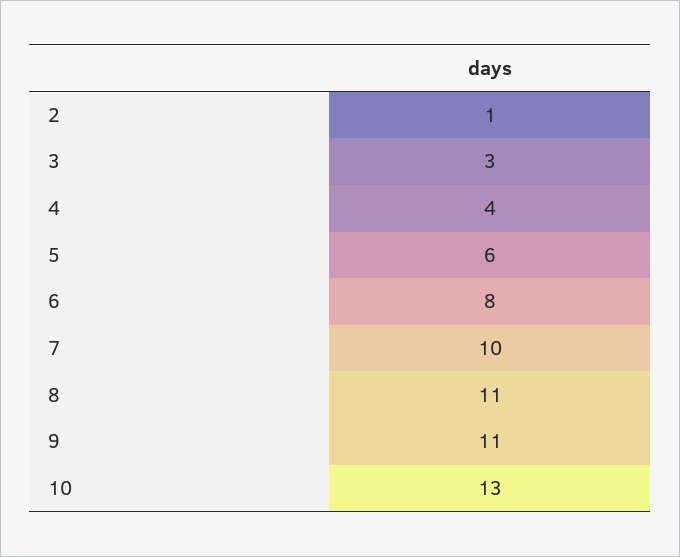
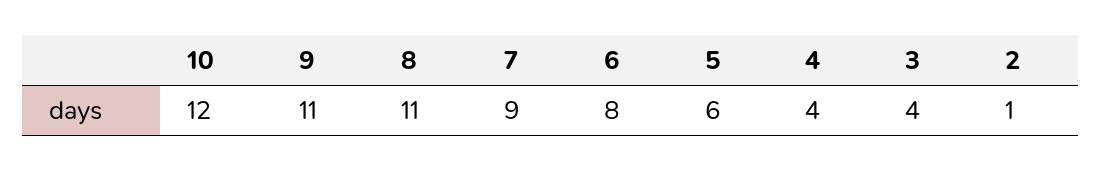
3: 3 -> 4
7: 10 -> 9
10: 13 -> 12

